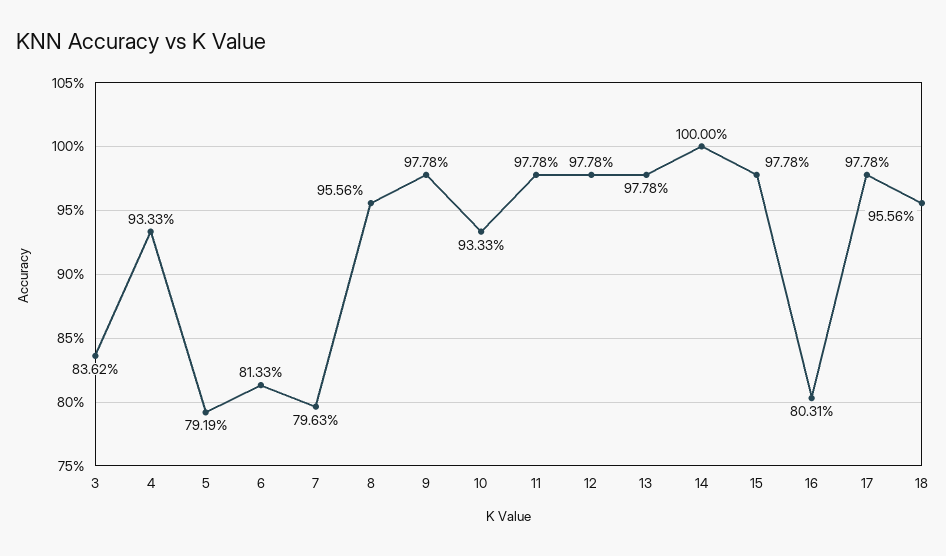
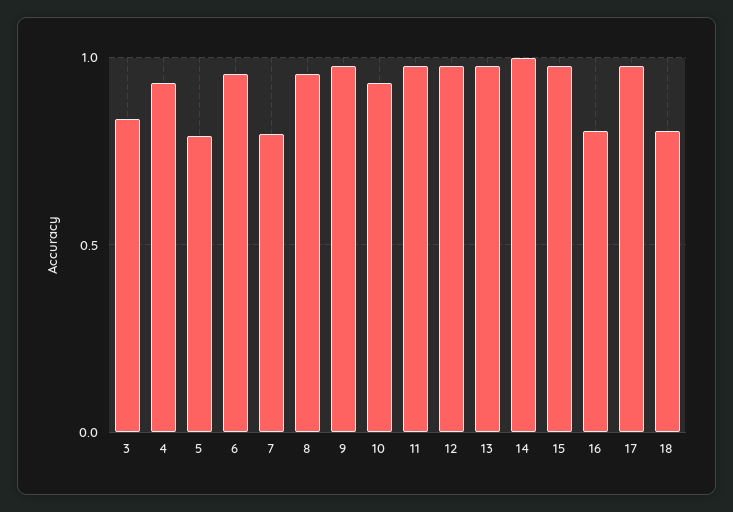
6: 0.8133 -> 0.95
18: 0.9556 -> 0.8

